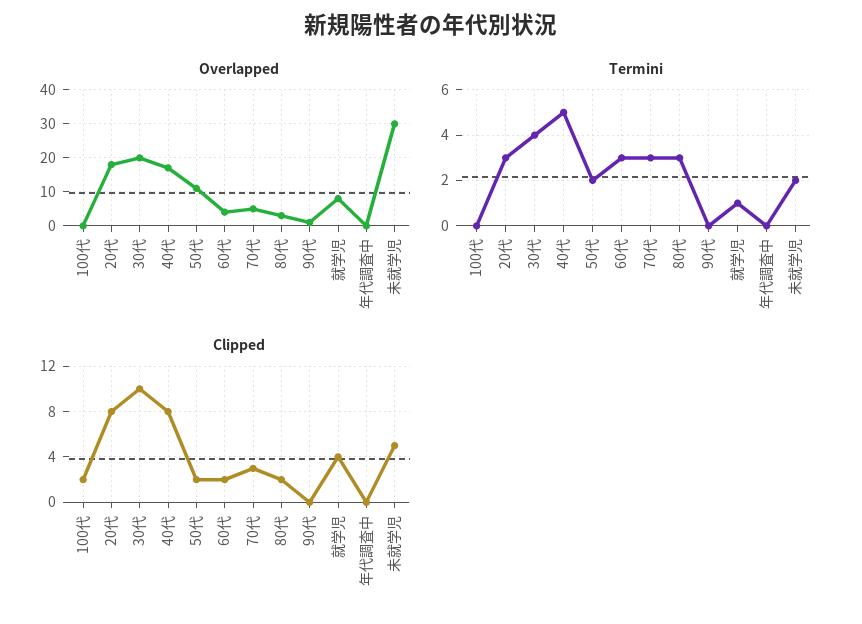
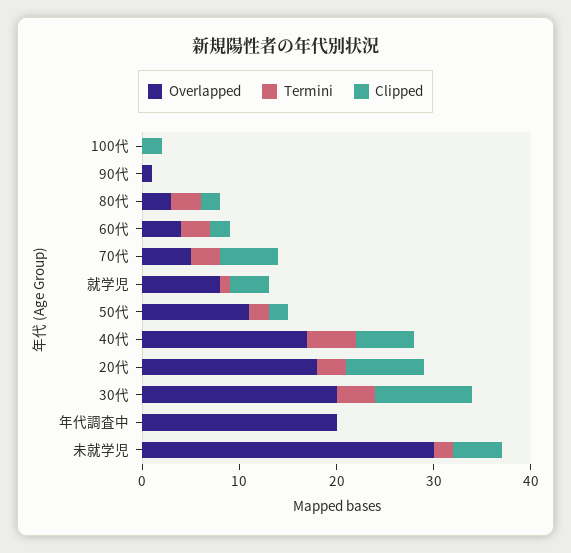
Overlapped, 年代調査中: 0 -> 20
Clipped, 40代: 8 -> 6
Clipped, 70代: 3 -> 6

